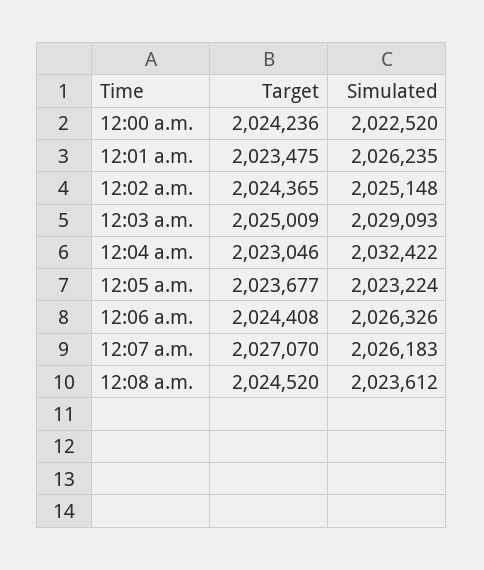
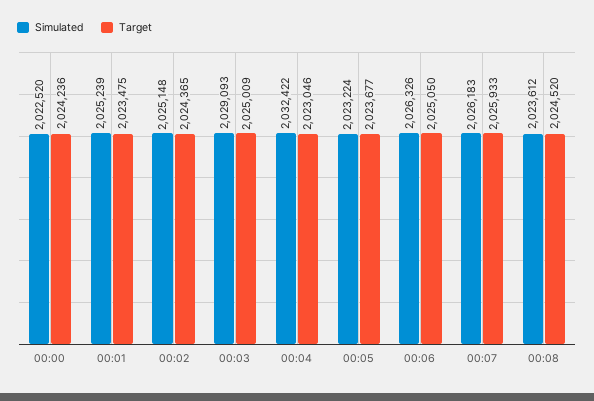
Simulated, 12:01 a.m.: 2026235 -> 2025239
Target, 12:06 a.m.: 2024408 -> 2025050
Target, 12:07 a.m.: 2027070 -> 2025933

